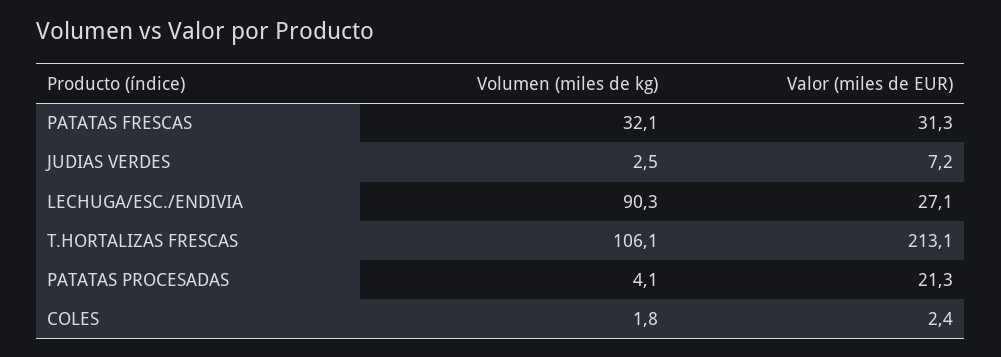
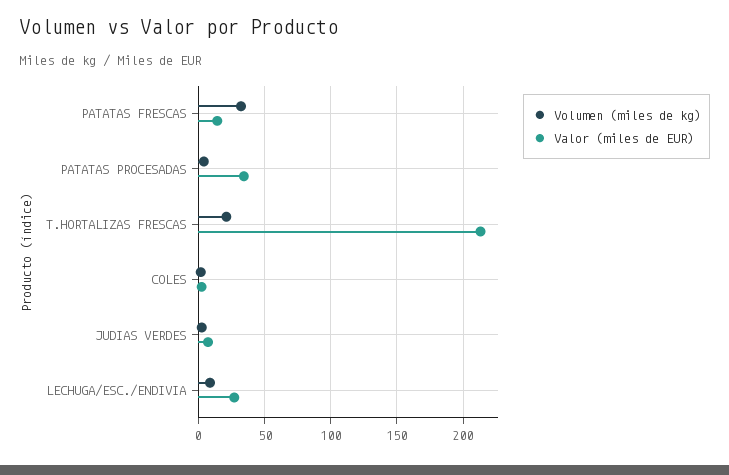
Valor (miles de EUR), PATATAS FRESCAS: 31.3 -> 15
Volumen (miles de kg), LECHUGA/ESC./ENDIVIA: 90.3 -> 10
Volumen (miles de kg), T.HORTALIZAS FRESCAS: 106.1 -> 20
Valor (miles de EUR), PATATAS PROCESADAS: 21.3 -> 35

